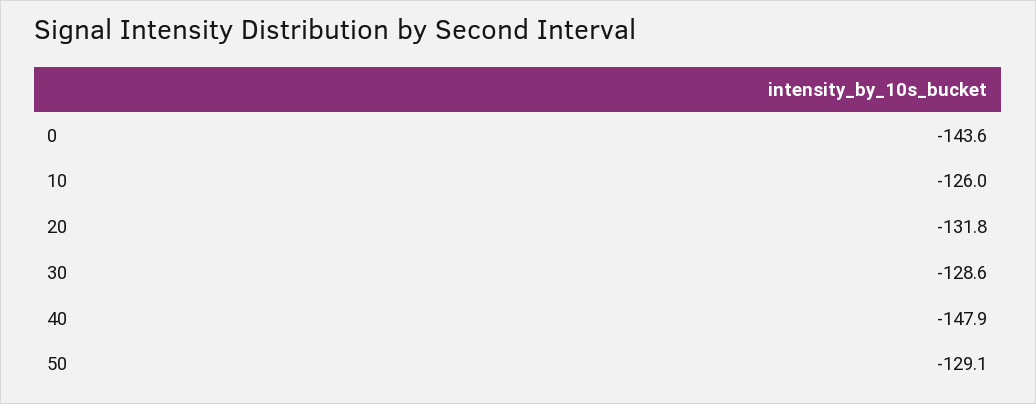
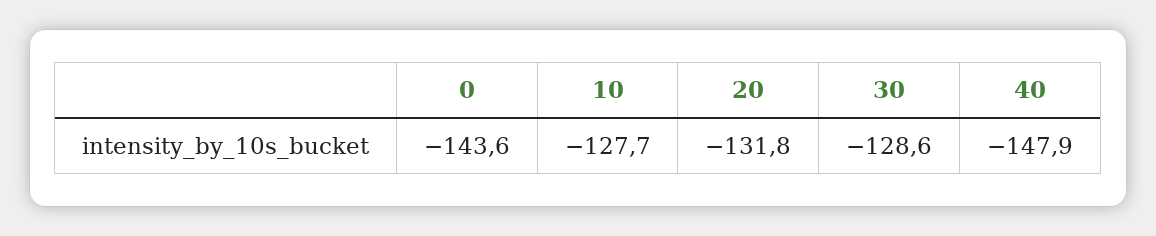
10: -126 -> -127.7
50: -129.1 -> none

